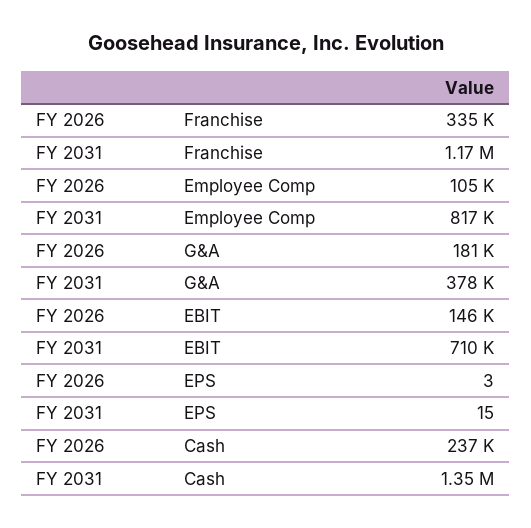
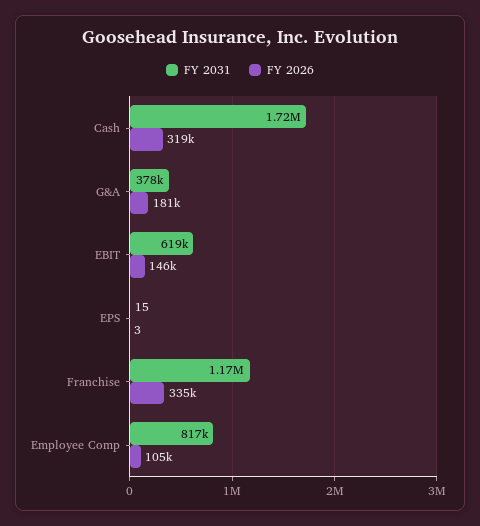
FY 2031, EBIT: 710000 -> 619000
FY 2026, Cash: 237000 -> 319000
FY 2031, Cash: 1350000 -> 1720000

